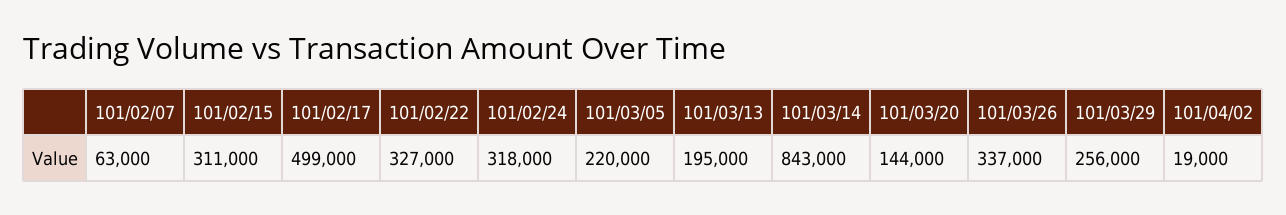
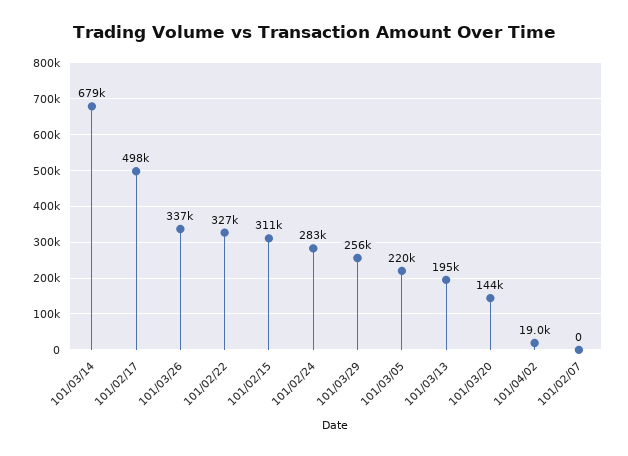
101/02/07: 63000 -> 0
101/02/17: 499000 -> 498000
101/02/24: 318000 -> 283000
101/03/14: 843000 -> 679000

